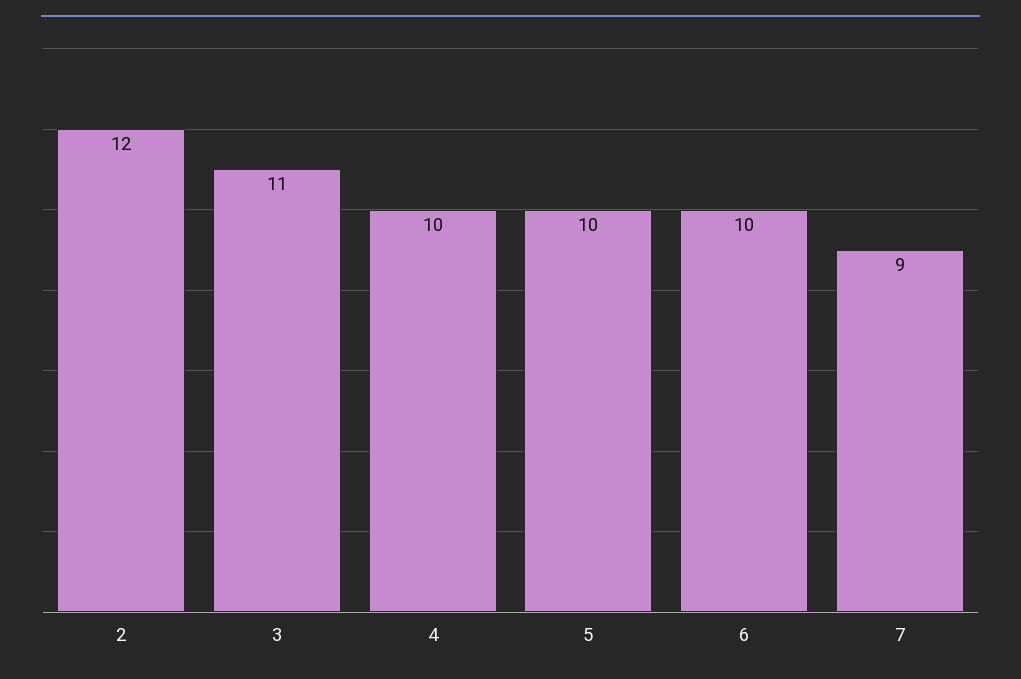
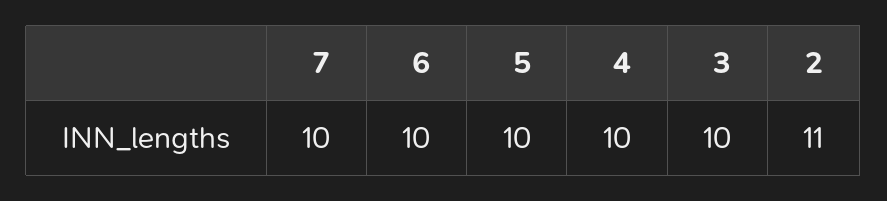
2: 12 -> 11
3: 11 -> 10
7: 9 -> 10

